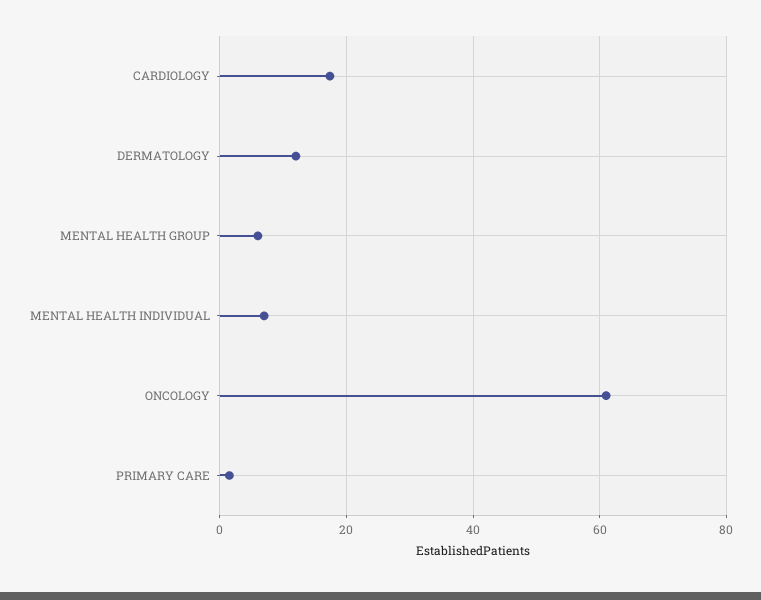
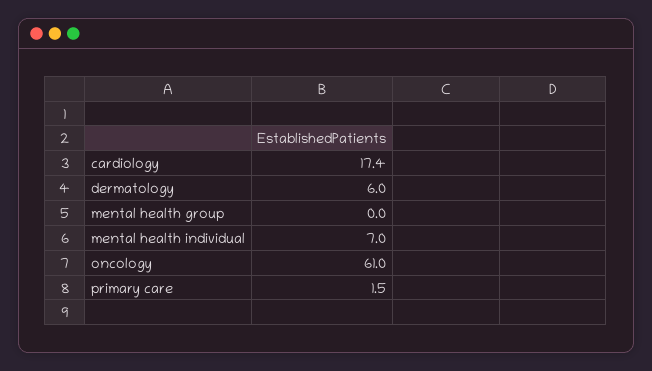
DERMATOLOGY: 12 -> 6
MENTAL HEALTH GROUP: 6 -> 0

